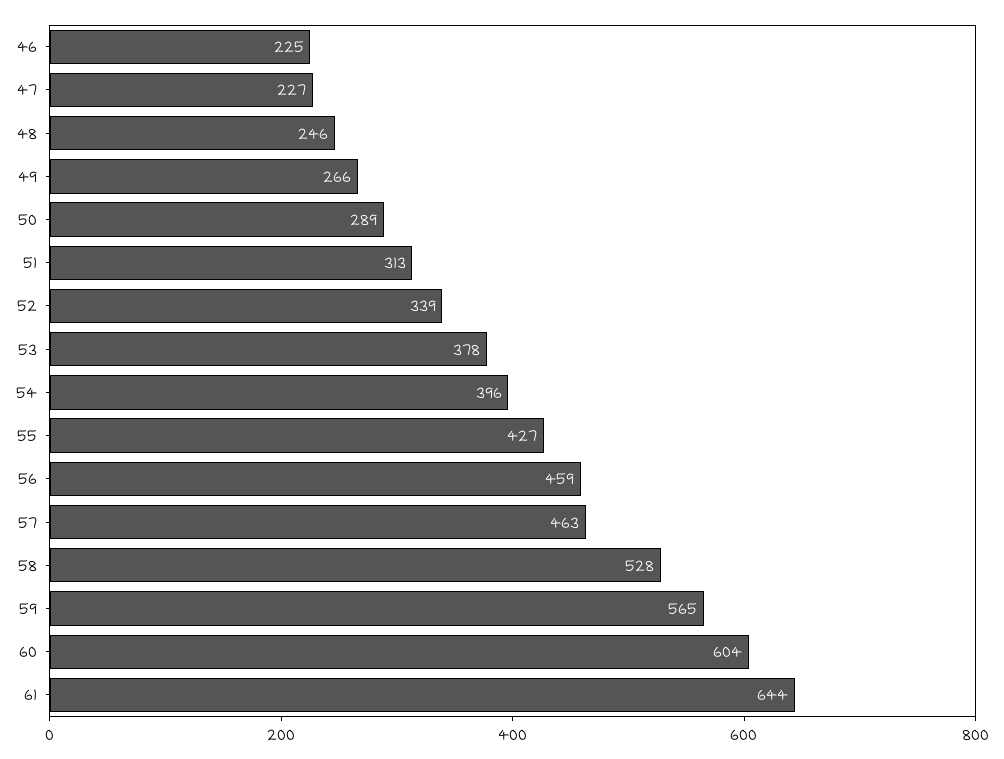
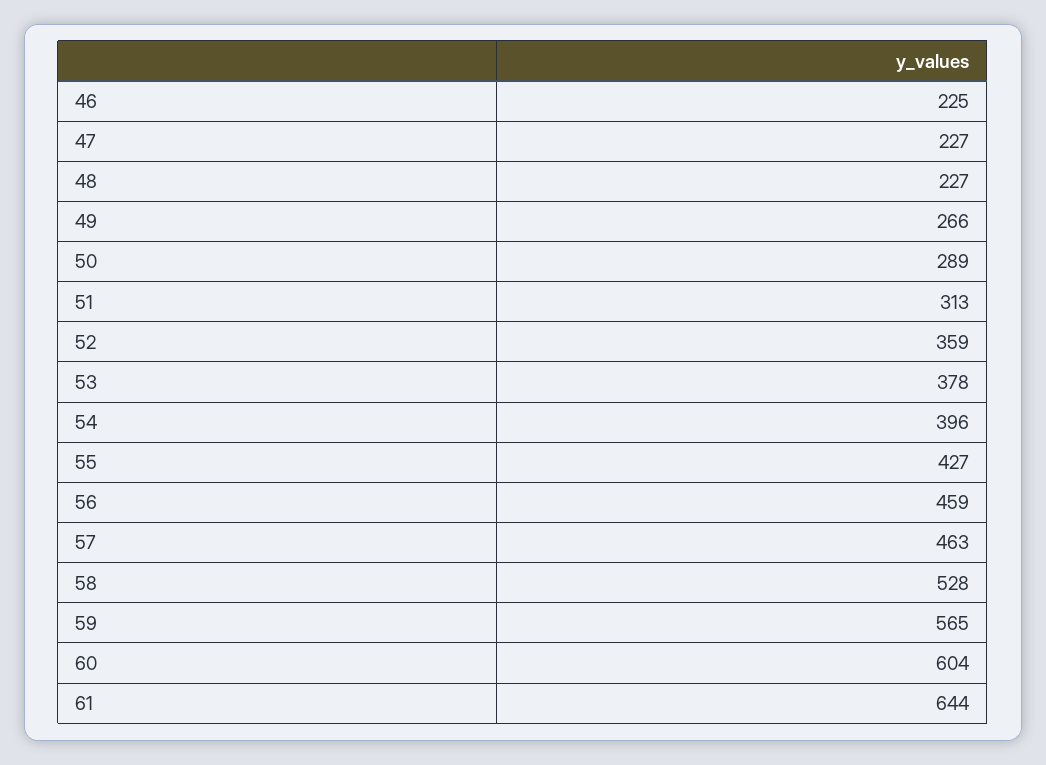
48: 246 -> 227
52: 339 -> 359

